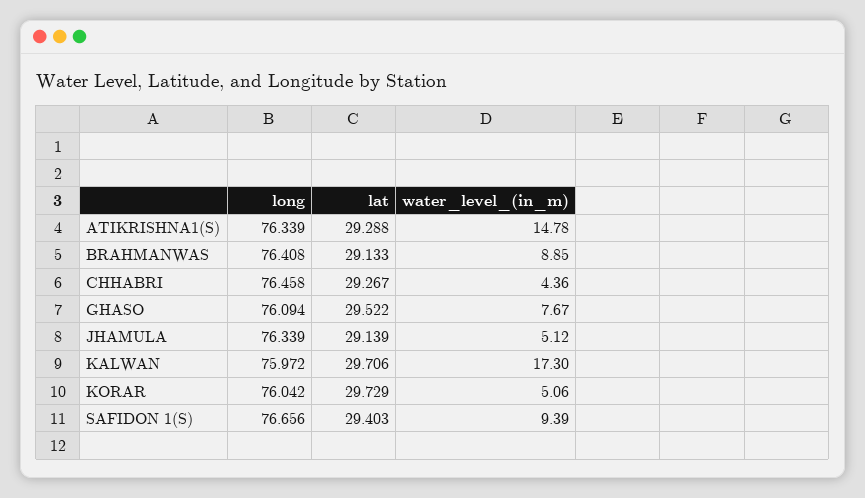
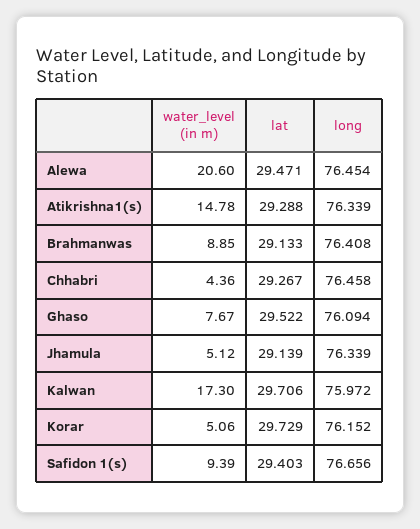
long, KORAR: 76.042 -> 76.152
water_level_(in_m), Alewa: none -> 20.6
lat, Alewa: none -> 29.471
long, Alewa: none -> 76.454

